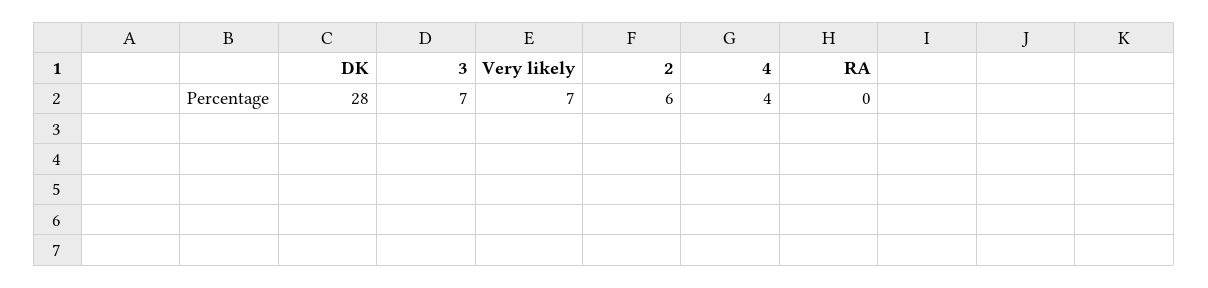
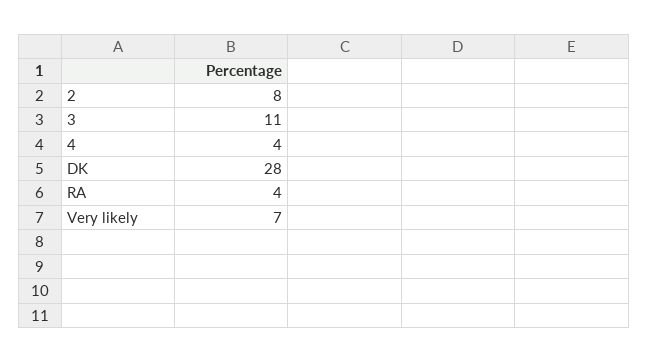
3: 7 -> 11
2: 6 -> 8
RA: 0 -> 4

